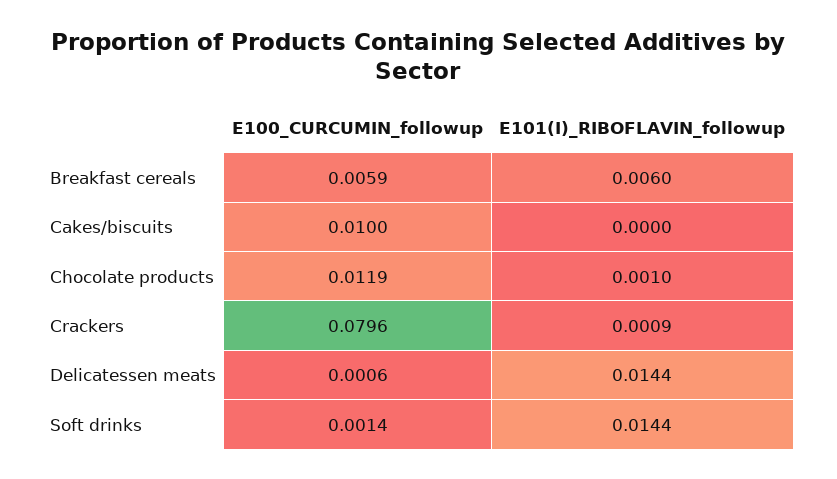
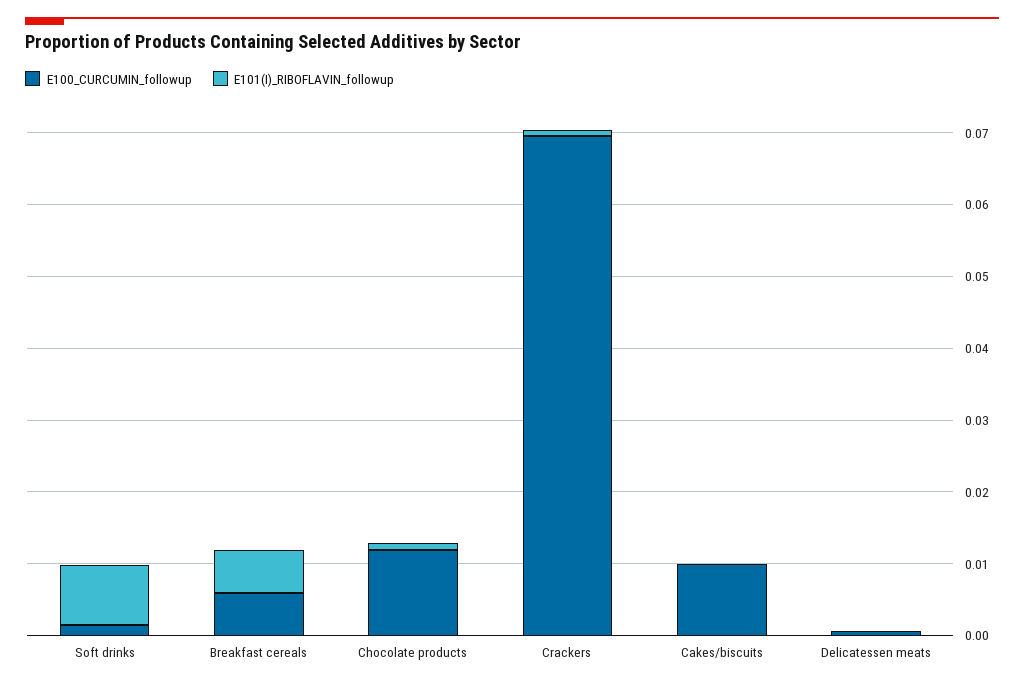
E100_CURCUMIN_followup, Crackers: 0.0796 -> 0.07
E101(I)_RIBOFLAVIN_followup, Delicatessen meats: 0.0144 -> 0
E101(I)_RIBOFLAVIN_followup, Soft drinks: 0.0144 -> 0.008

